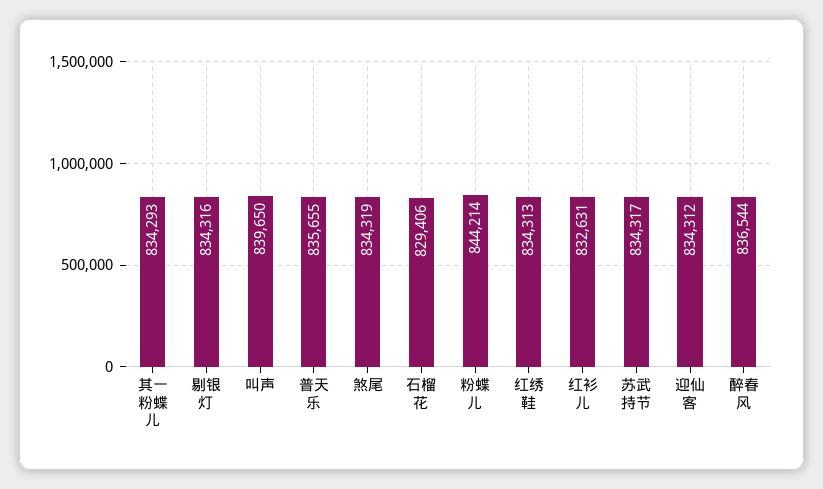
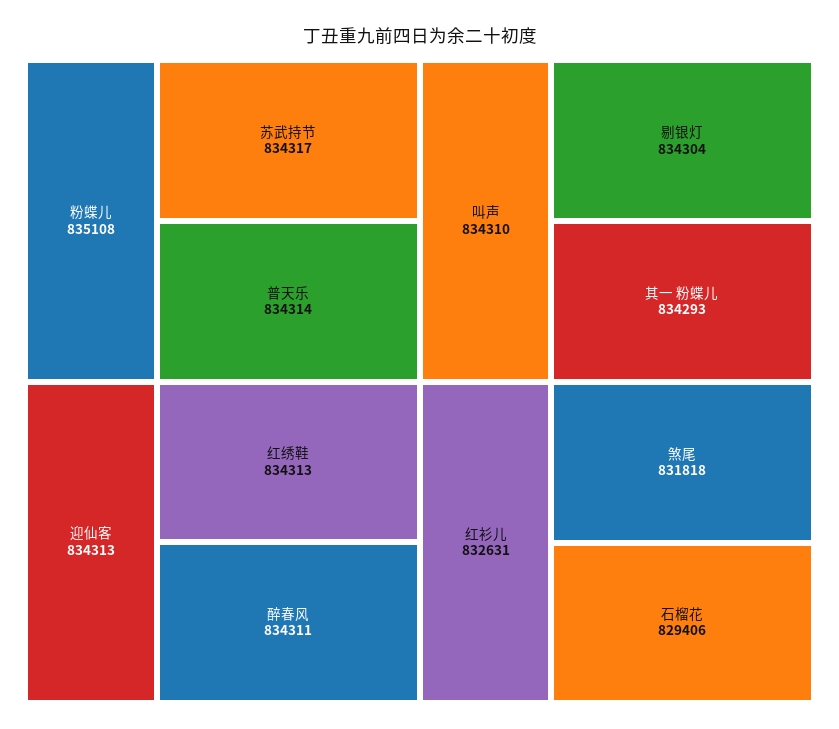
剔银灯: 834316 -> 834304
叫声: 839650 -> 834310
普天乐: 835655 -> 834314
煞尾: 834319 -> 831818
粉蝶儿: 844214 -> 835108
迎仙客: 834312 -> 834313
醉春风: 836544 -> 834311

